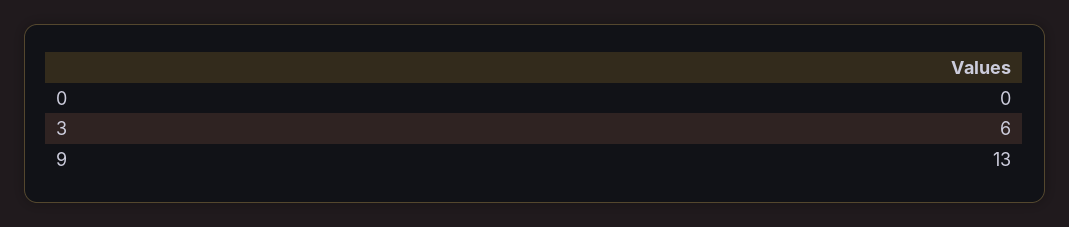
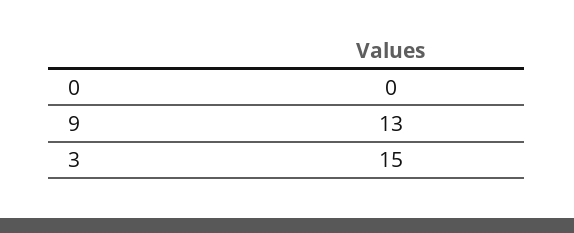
3: 6 -> 15

